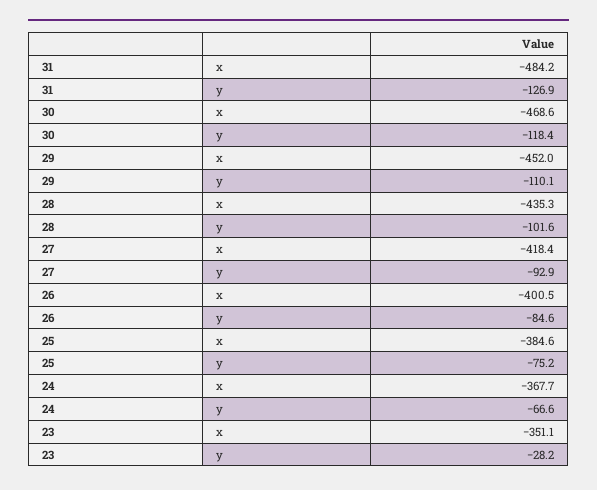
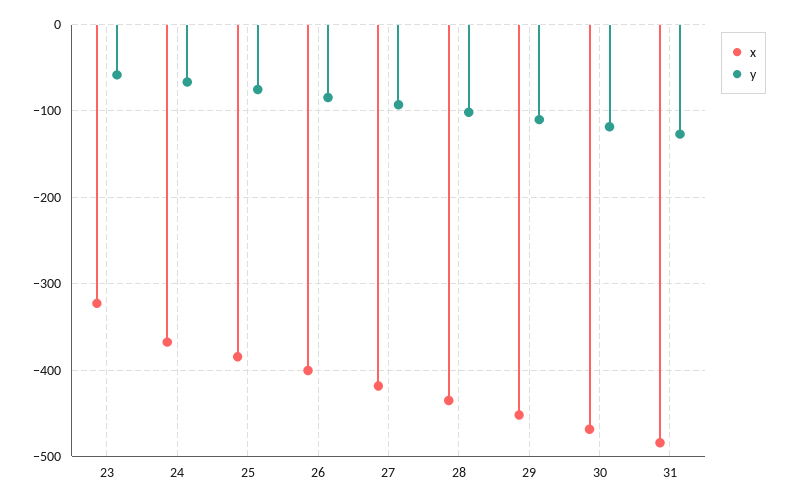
x, 23: -351.1 -> -320
y, 23: -28.2 -> -60

